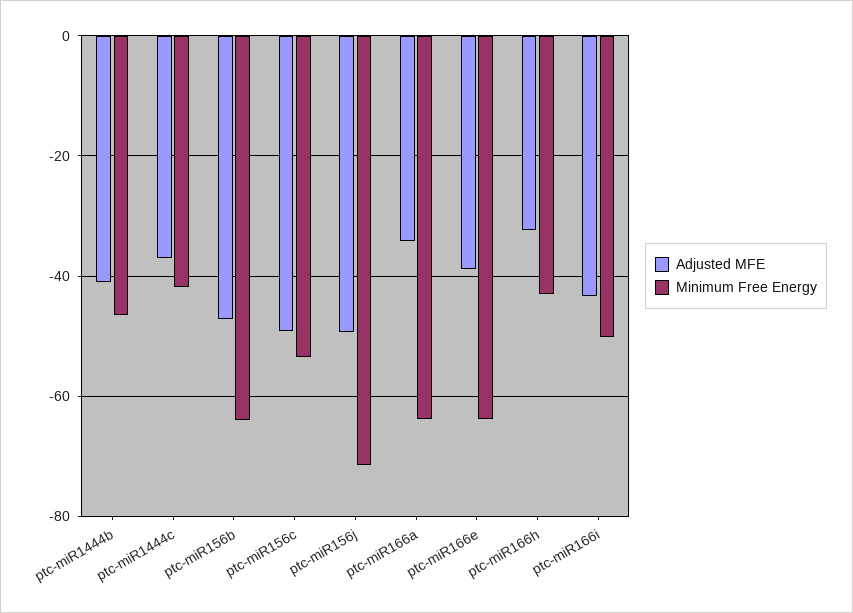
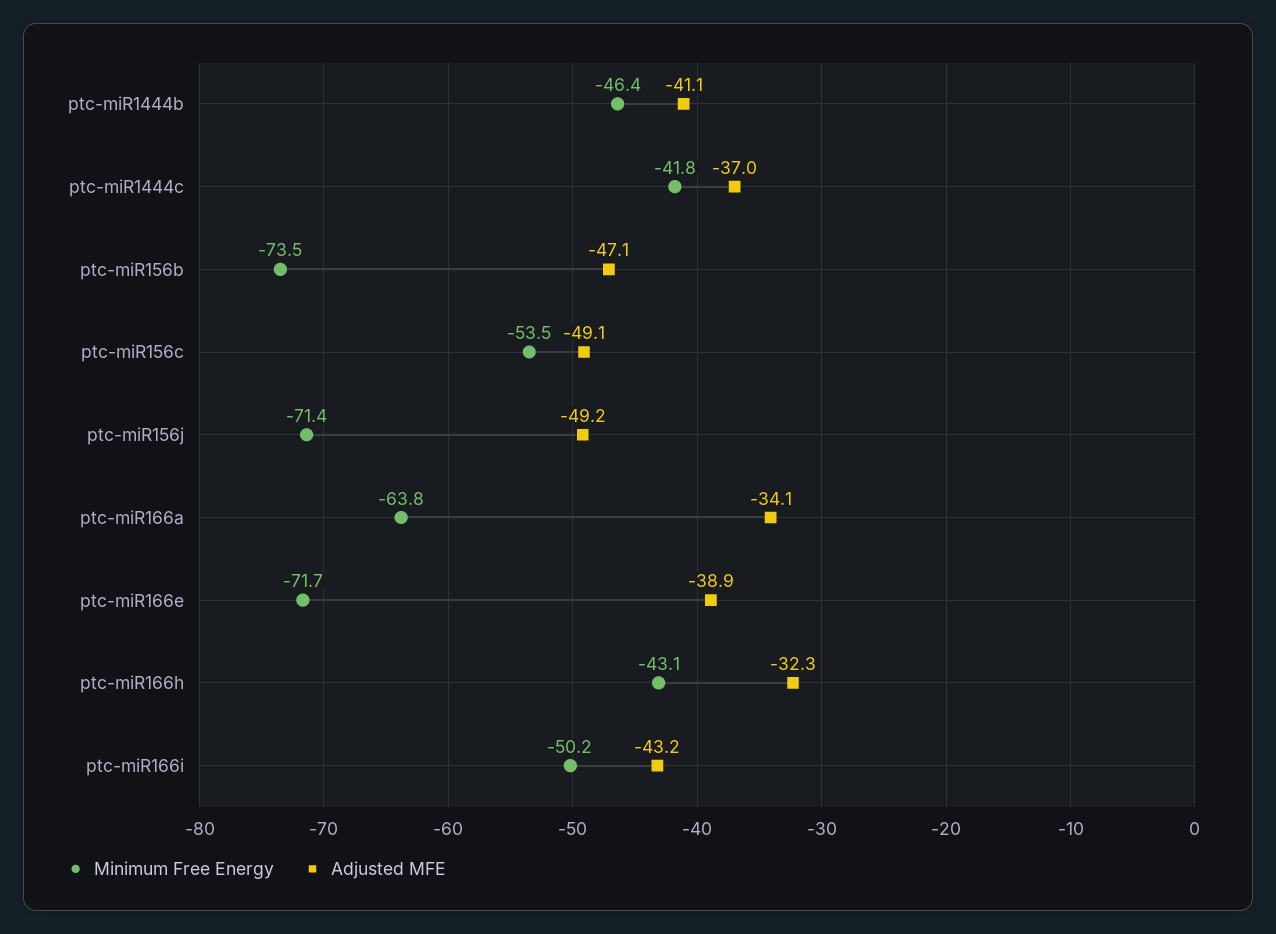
Minimum Free Energy, ptc-miR156b: -64 -> -73.5
Minimum Free Energy, ptc-miR166e: -64 -> -71.7

